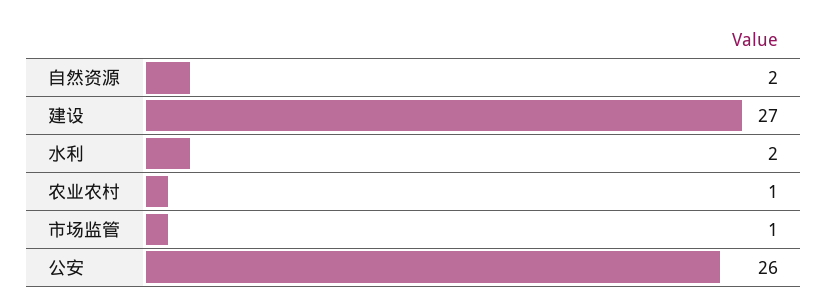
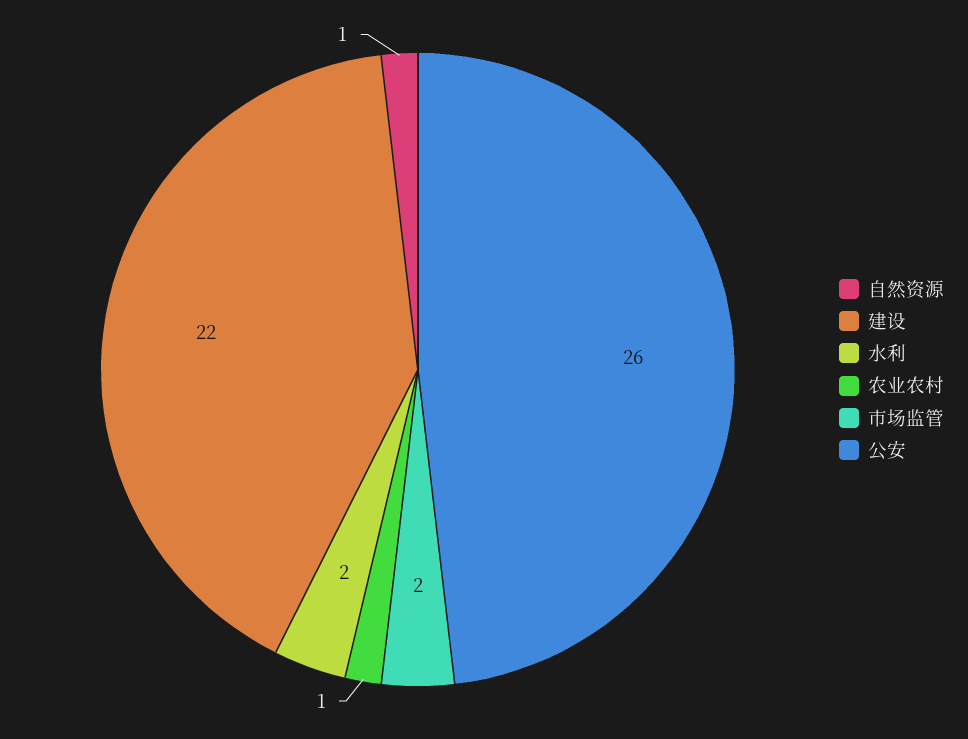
自然资源: 2 -> 1
建设: 27 -> 22
市场监管: 1 -> 2

